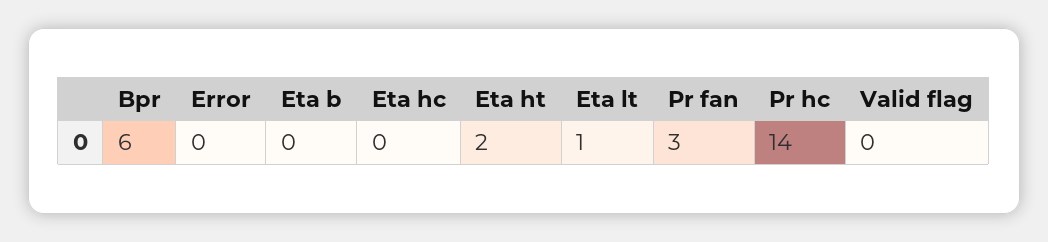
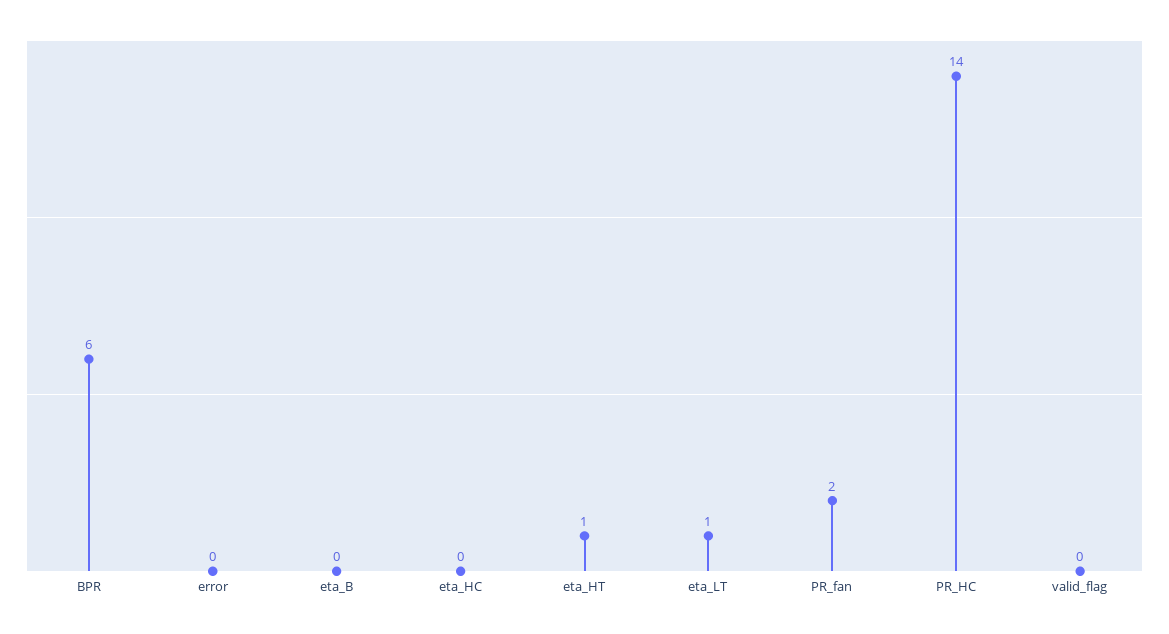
Eta ht: 2 -> 1
Pr fan: 3 -> 2

